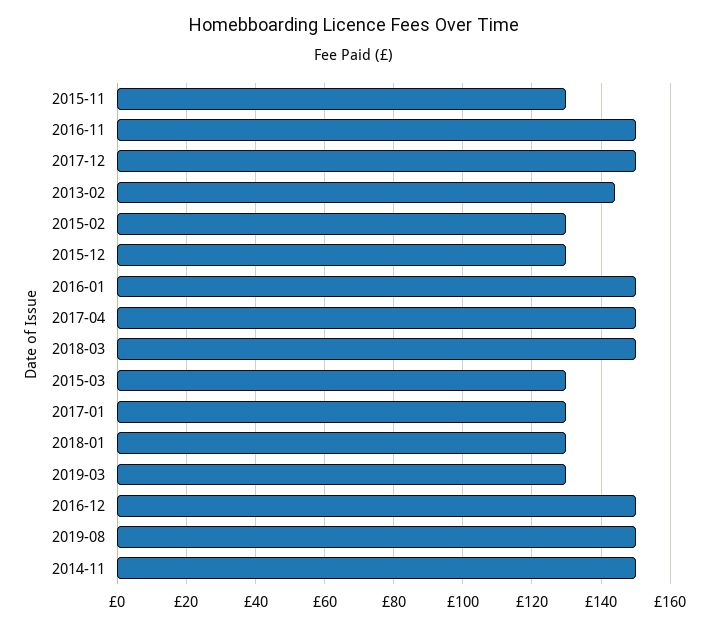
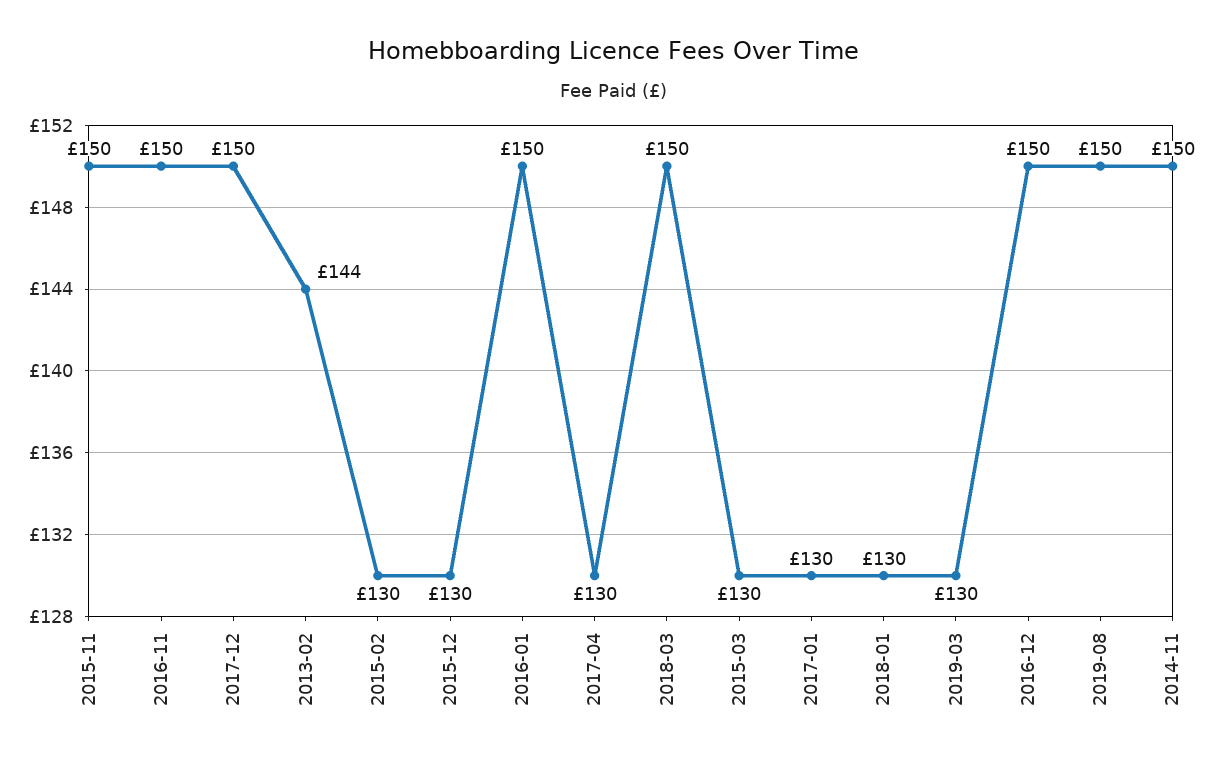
2015-11: 130 -> 150
2017-04: 150 -> 130

